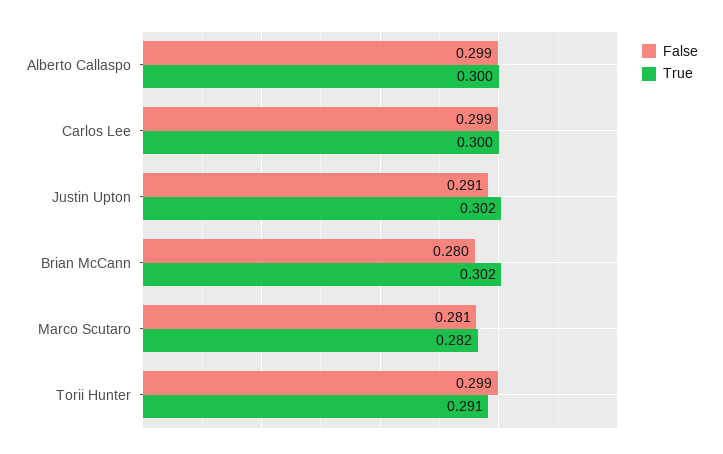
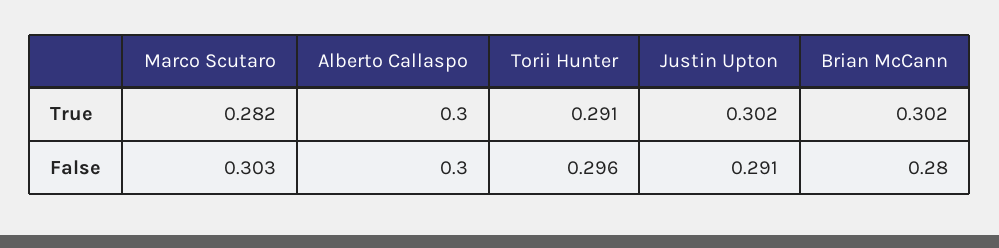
False, Alberto Callaspo: 0.299 -> 0.3
False, Carlos Lee: 0.299 -> none
True, Carlos Lee: 0.3 -> none
False, Marco Scutaro: 0.281 -> 0.303
False, Torii Hunter: 0.299 -> 0.296

